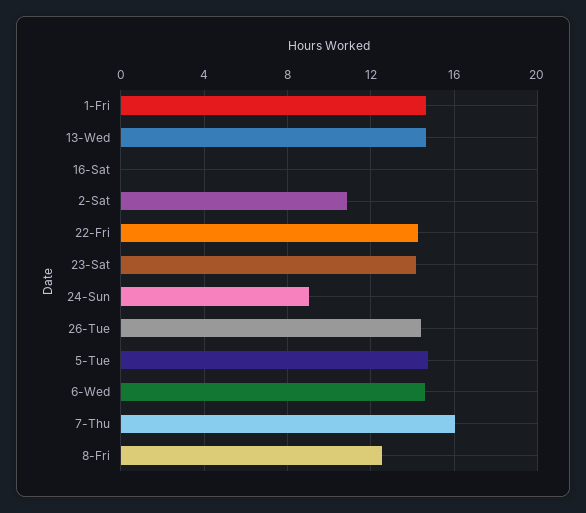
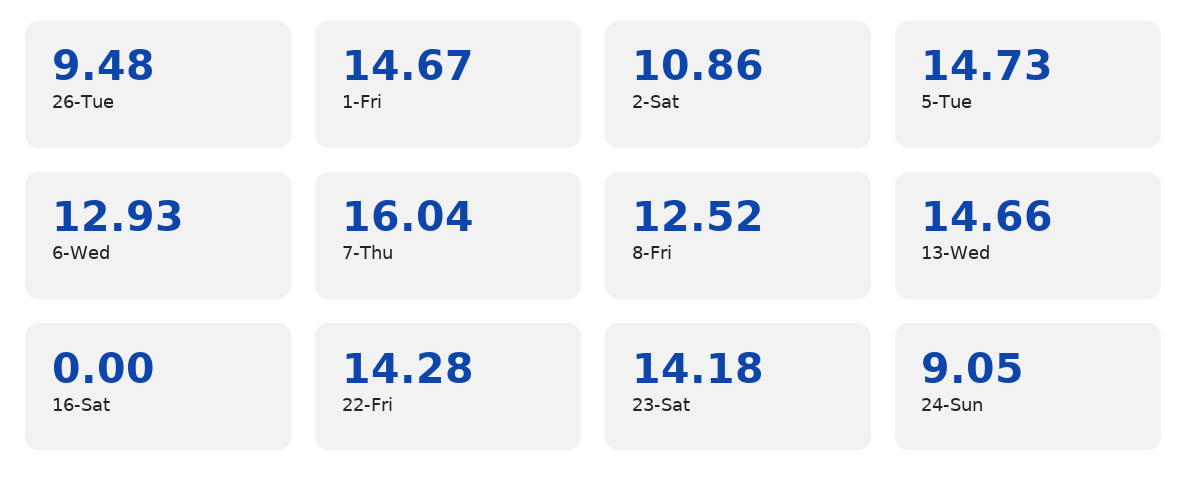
26-Tue: 14.5 -> 9.48
6-Wed: 14.5 -> 12.93

